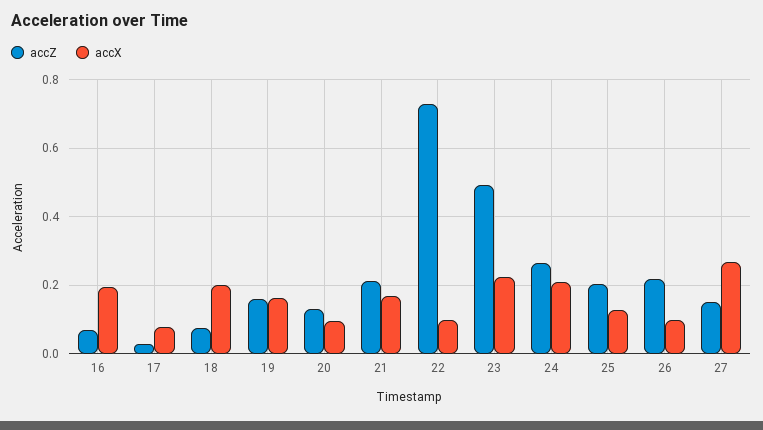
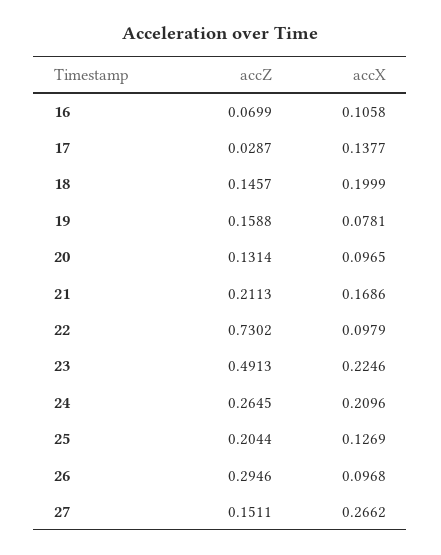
accX, 16: 0.2 -> 0.1058
accX, 17: 0.08 -> 0.1377
accZ, 18: 0.08 -> 0.1457
accX, 19: 0.16 -> 0.0781
accZ, 26: 0.22 -> 0.2946

